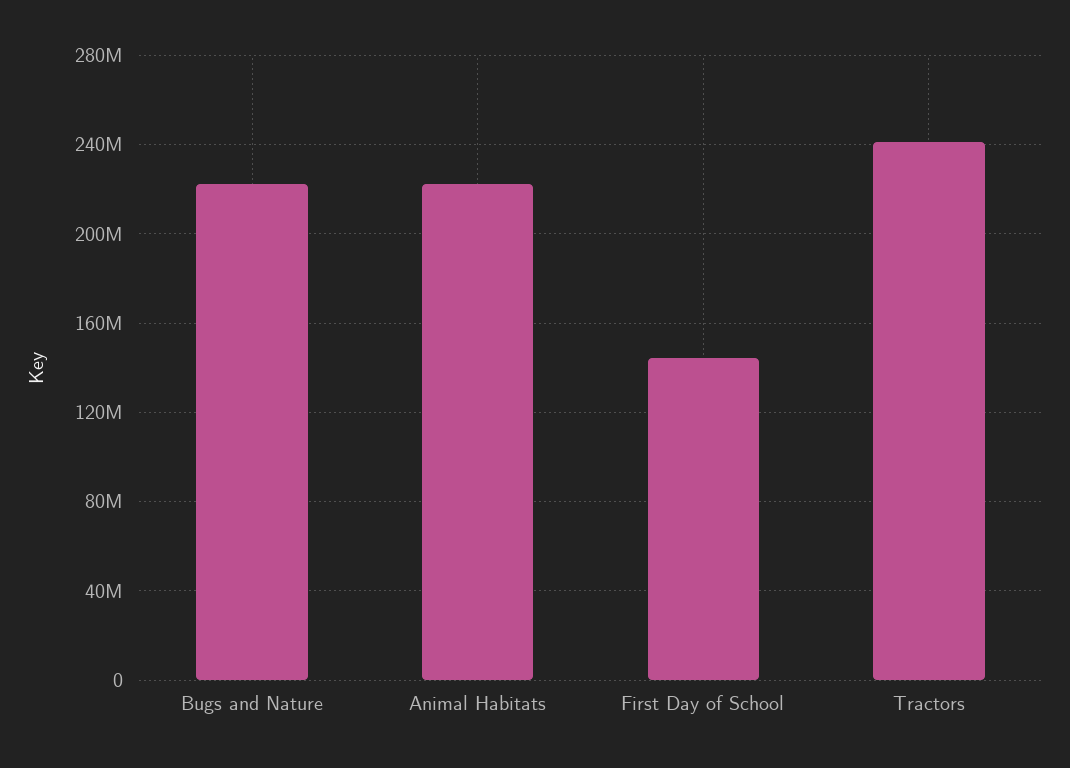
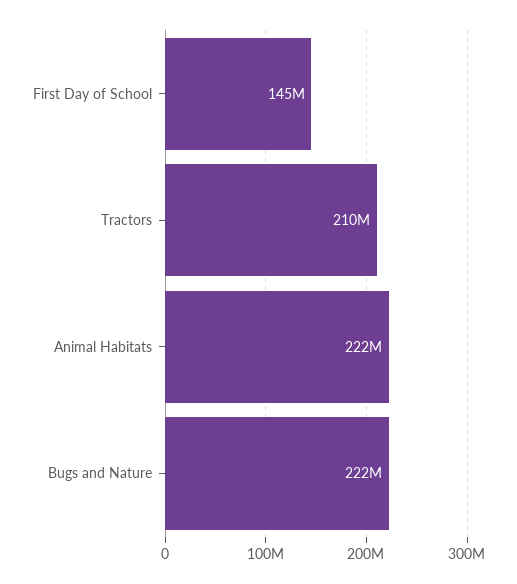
Tractors: 240000000 -> 210000000

